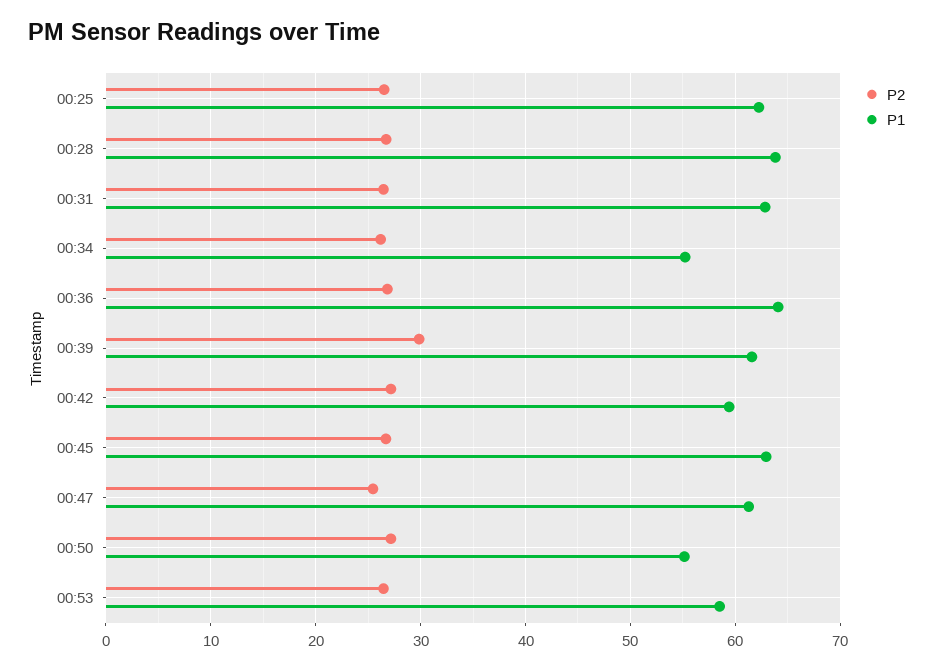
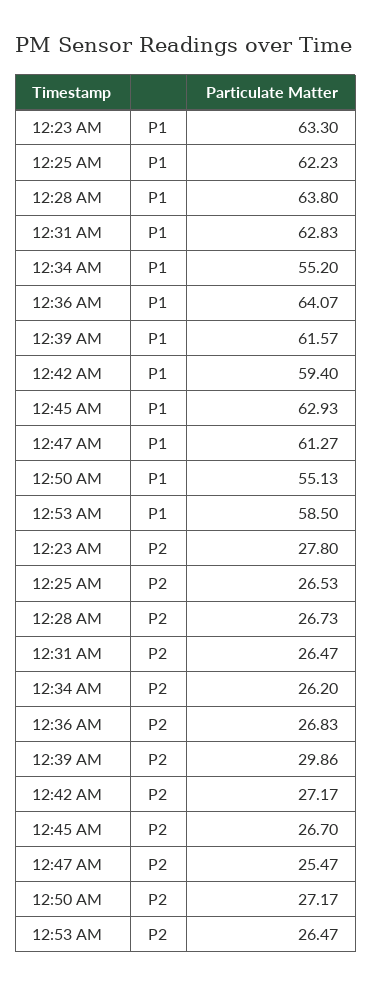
P1, 12:23 AM: none -> 63.3
P2, 12:23 AM: none -> 27.8

